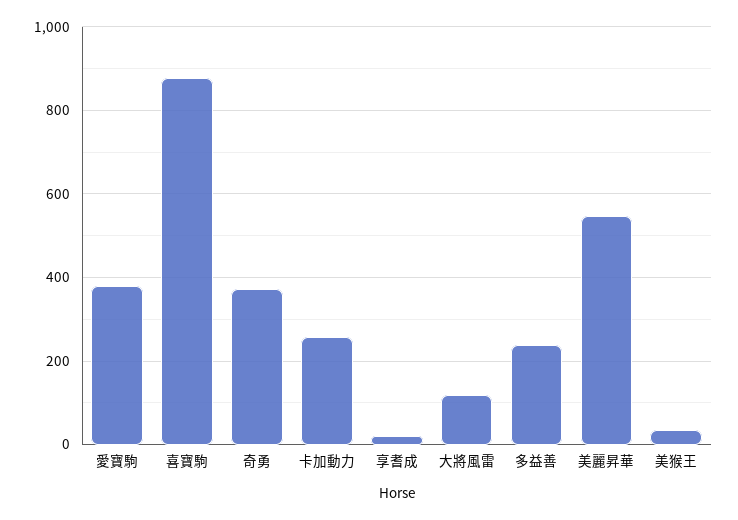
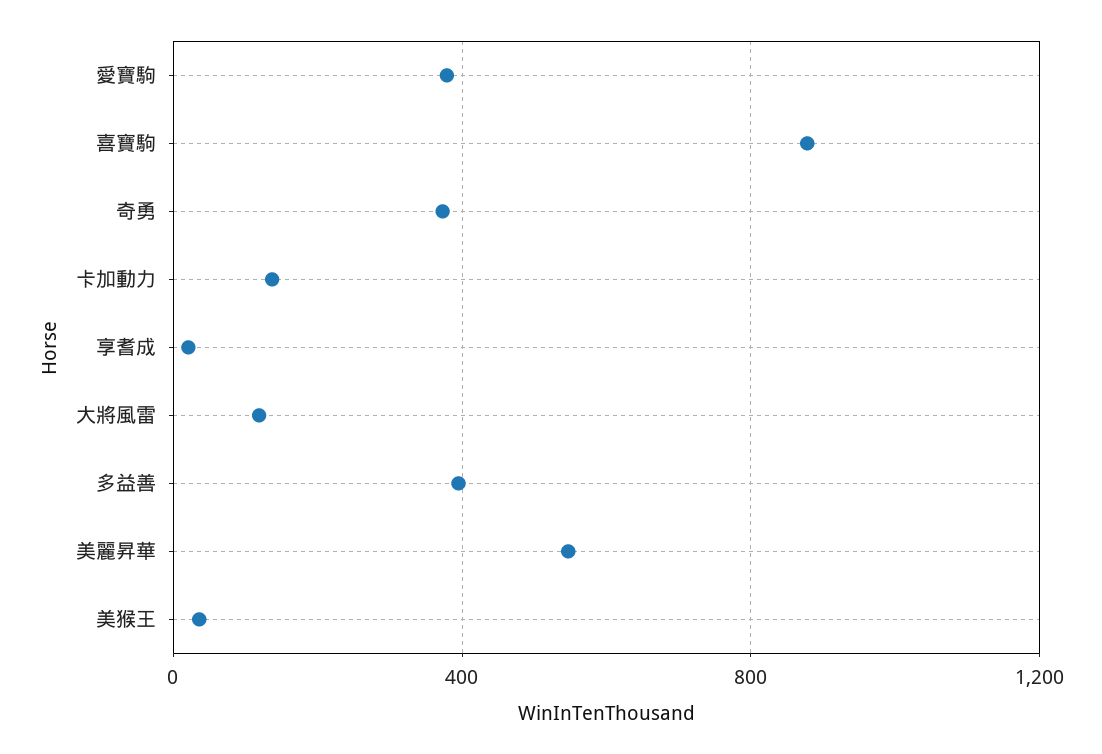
卡加動力: 260 -> 150
多益善: 240 -> 400

